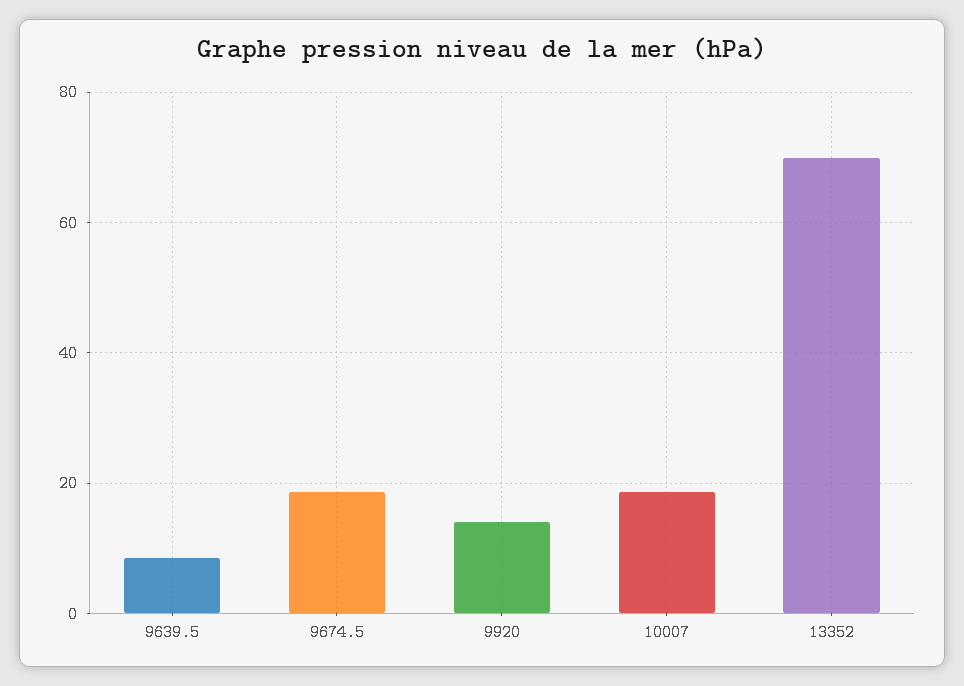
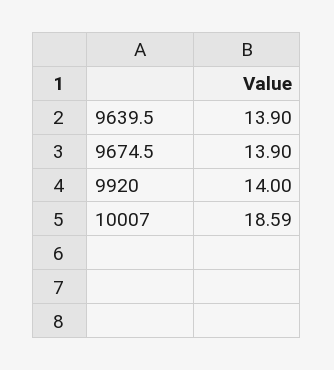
9639.5: 8 -> 13.9
9674.5: 18 -> 13.9
13352: 70 -> none

